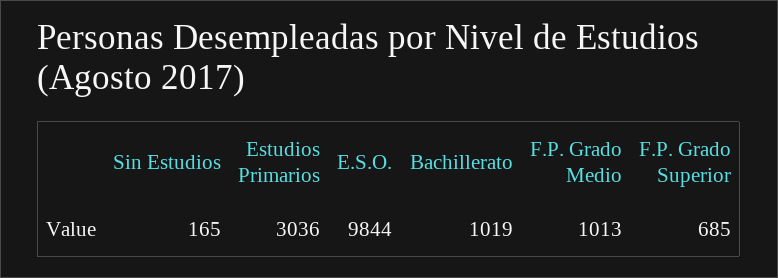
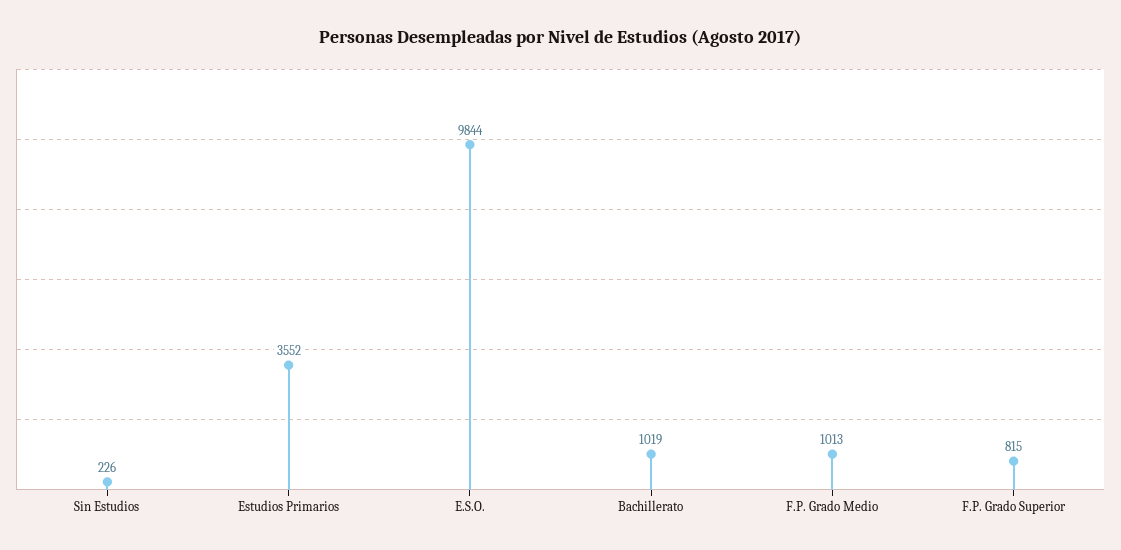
Sin Estudios: 165 -> 226
Estudios Primarios: 3036 -> 3552
F.P. Grado Superior: 685 -> 815

